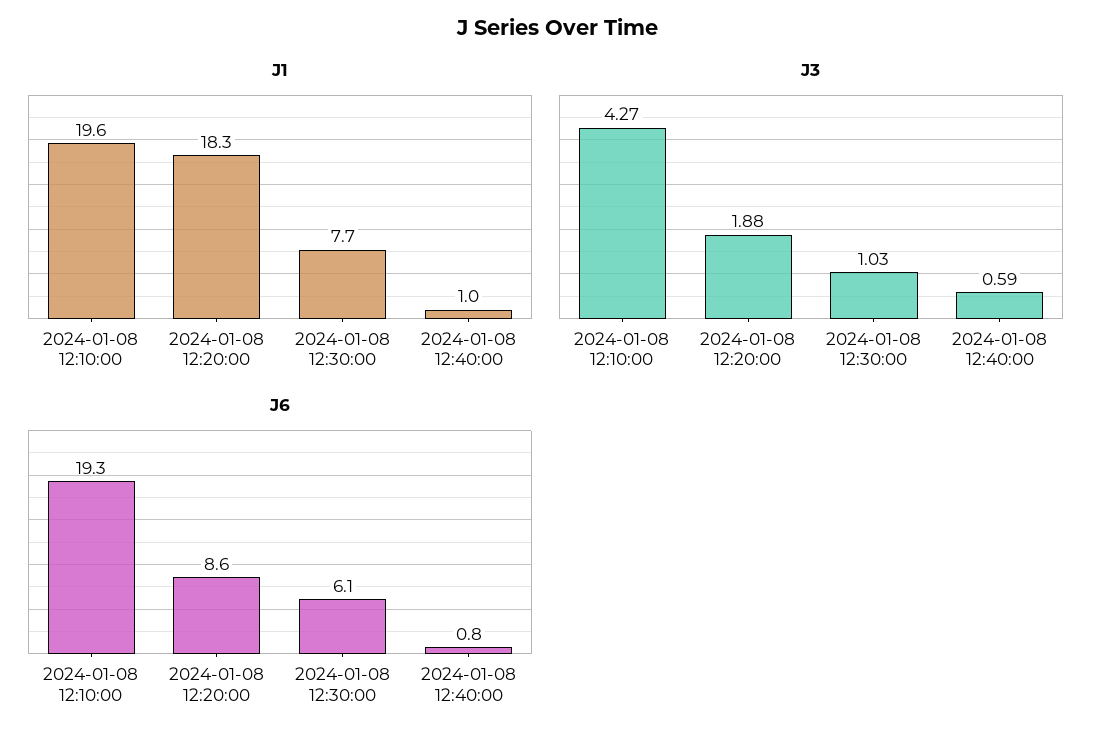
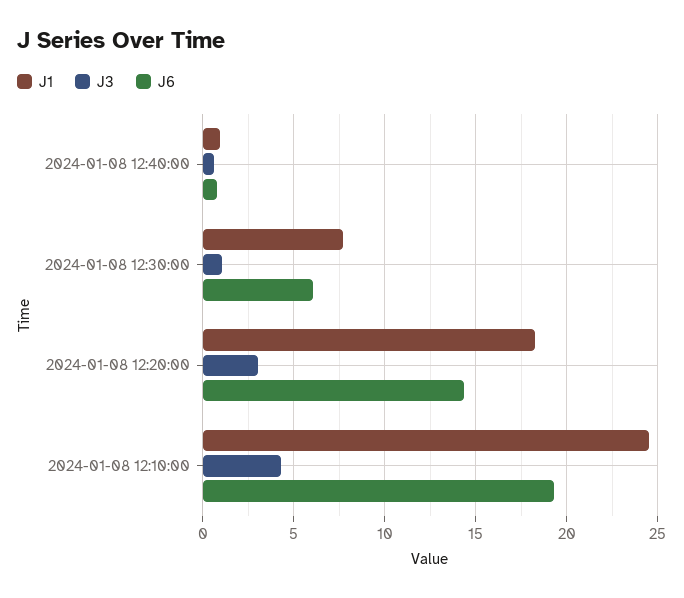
J1, 2024-01-08 12:10:00: 19.6 -> 24.5
J3, 2024-01-08 12:20:00: 1.88 -> 3
J6, 2024-01-08 12:20:00: 8.6 -> 14.5

